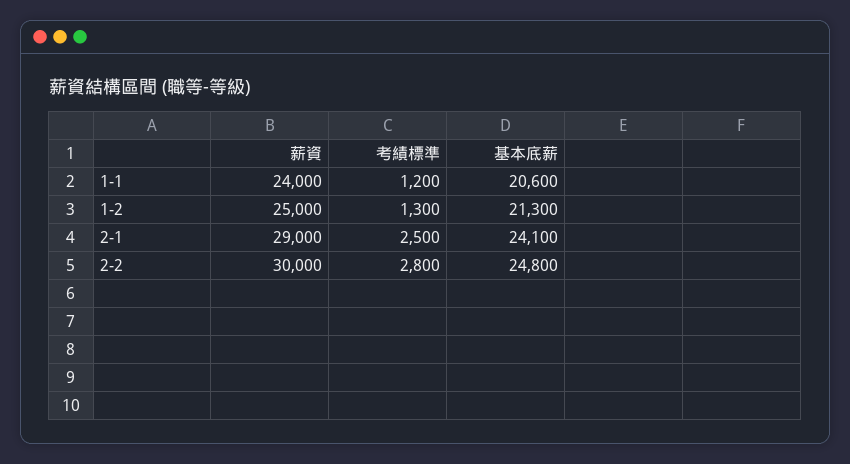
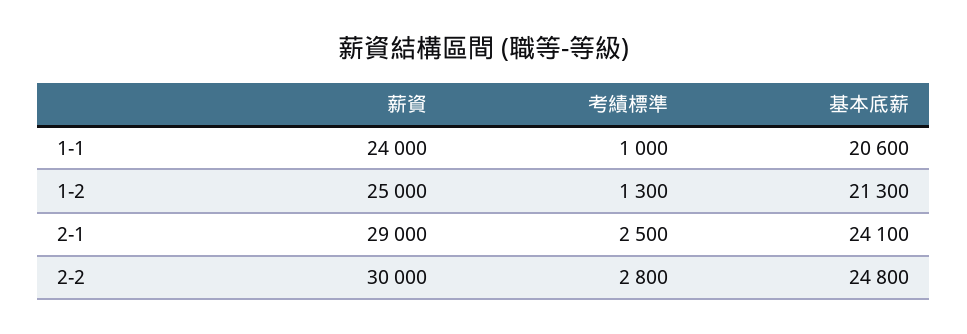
考績標準, 1-1: 1200 -> 1000

